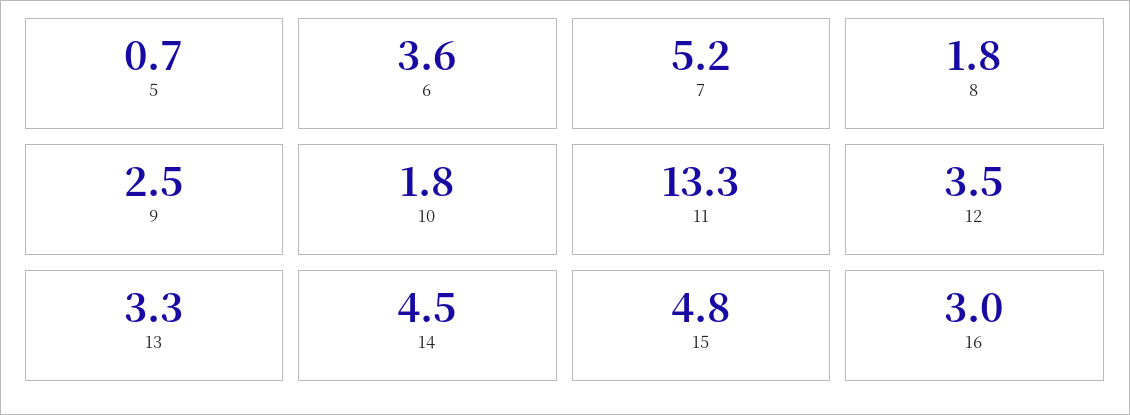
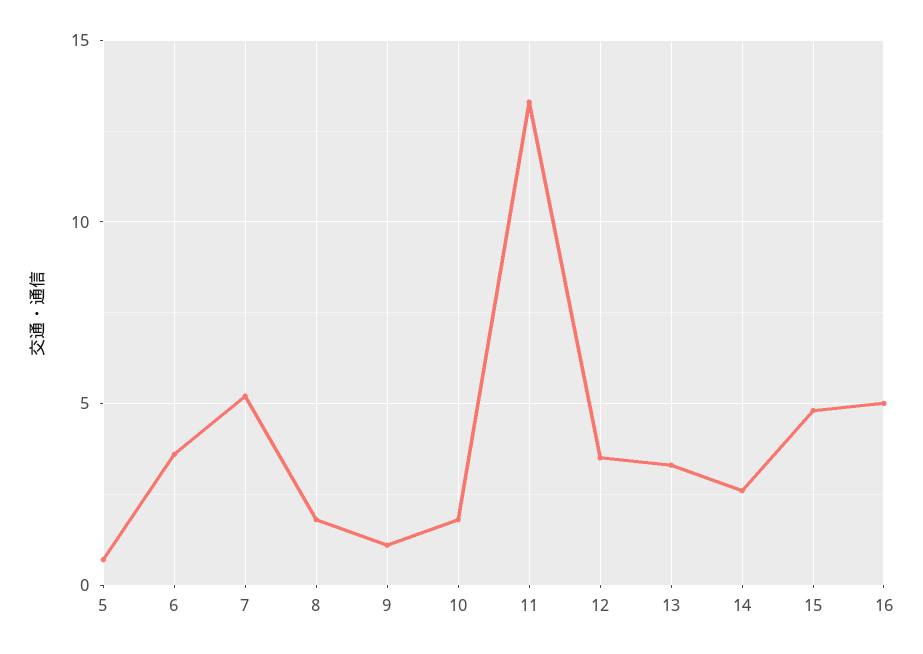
9: 2.5 -> 1
14: 4.5 -> 2.5
16: 3 -> 5

